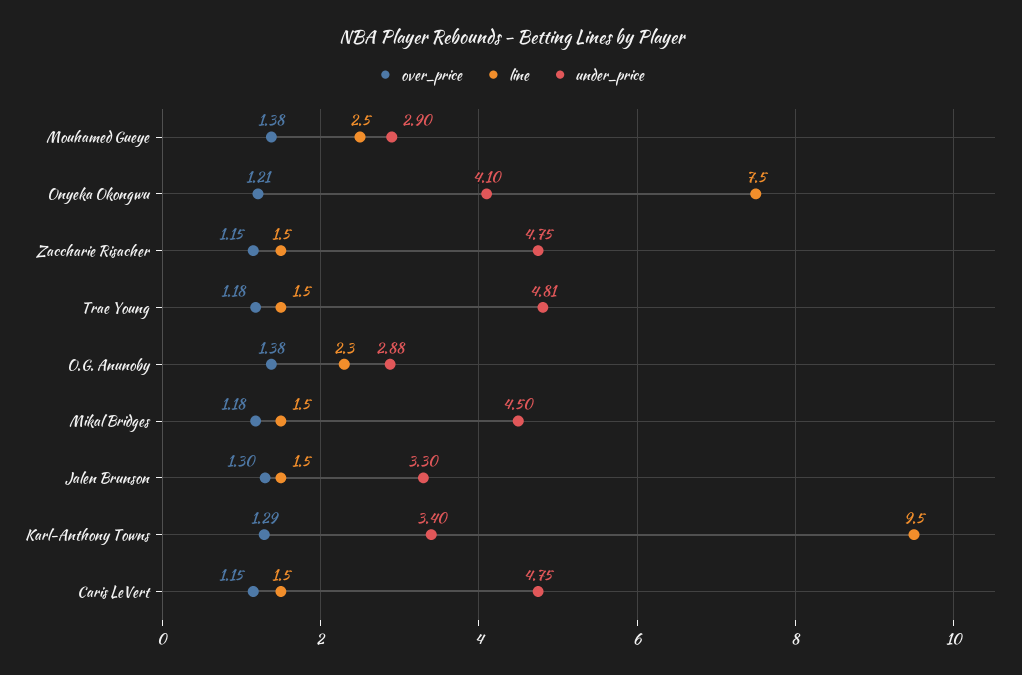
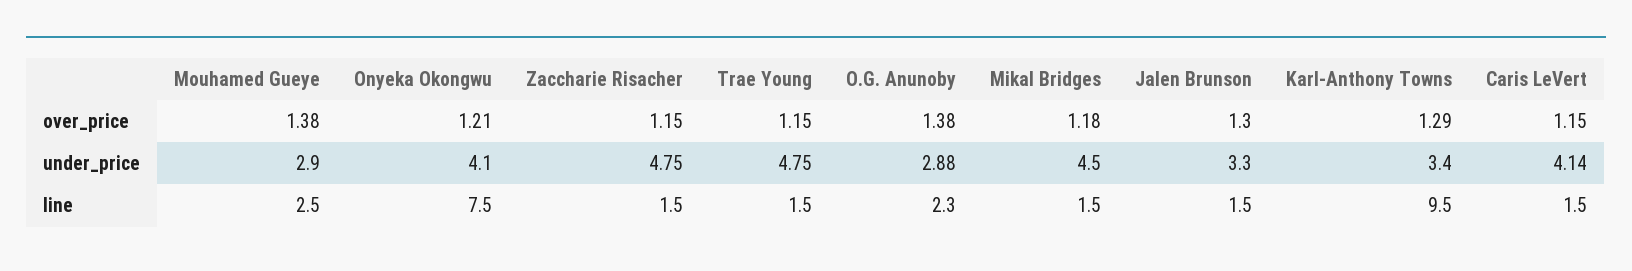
over_price, Trae Young: 1.18 -> 1.15
under_price, Trae Young: 4.81 -> 4.75
under_price, Caris LeVert: 4.75 -> 4.14

